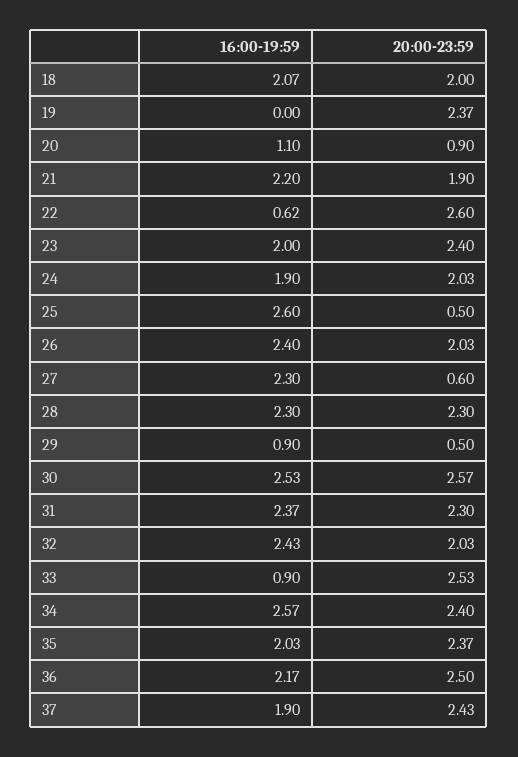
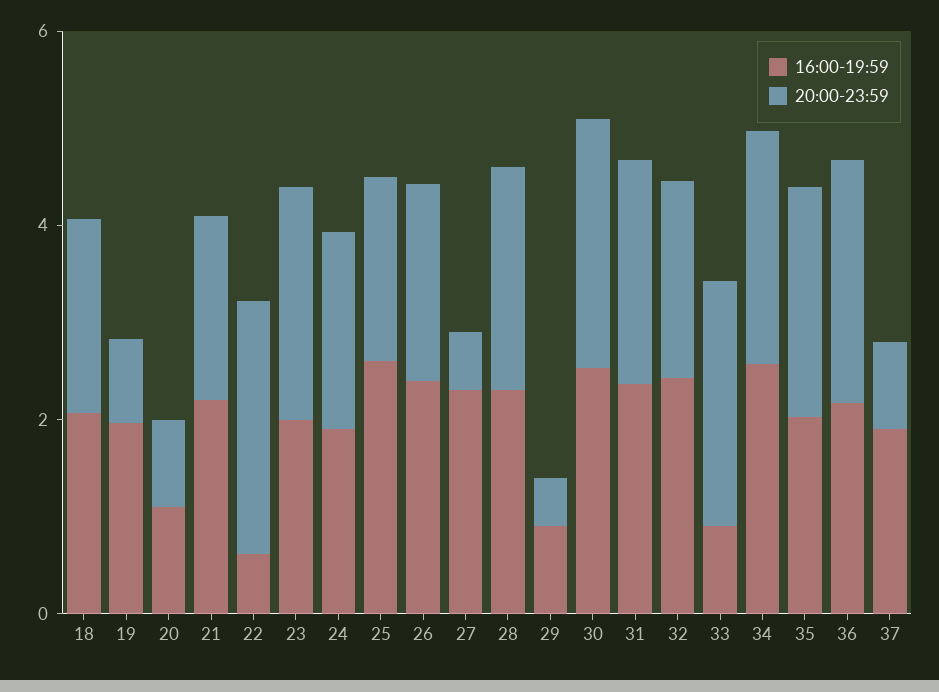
16:00-19:59, 19: 0 -> 2
20:00-23:59, 19: 2.37 -> 1
20:00-23:59, 25: 0.5 -> 2
20:00-23:59, 37: 2.43 -> 1

